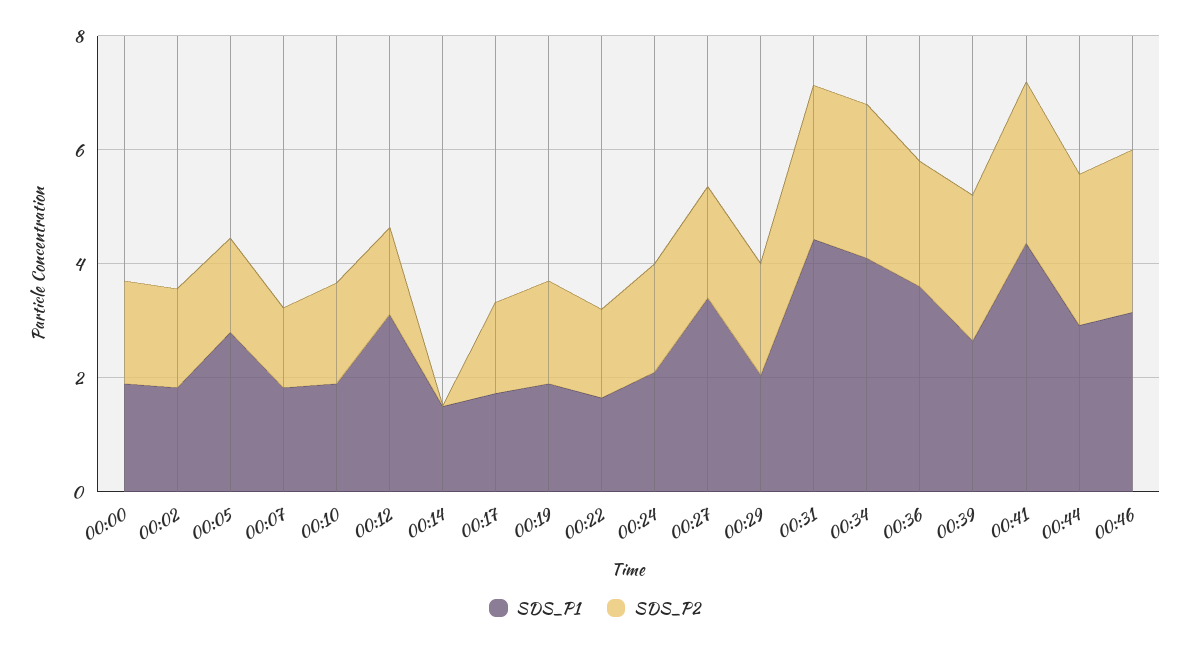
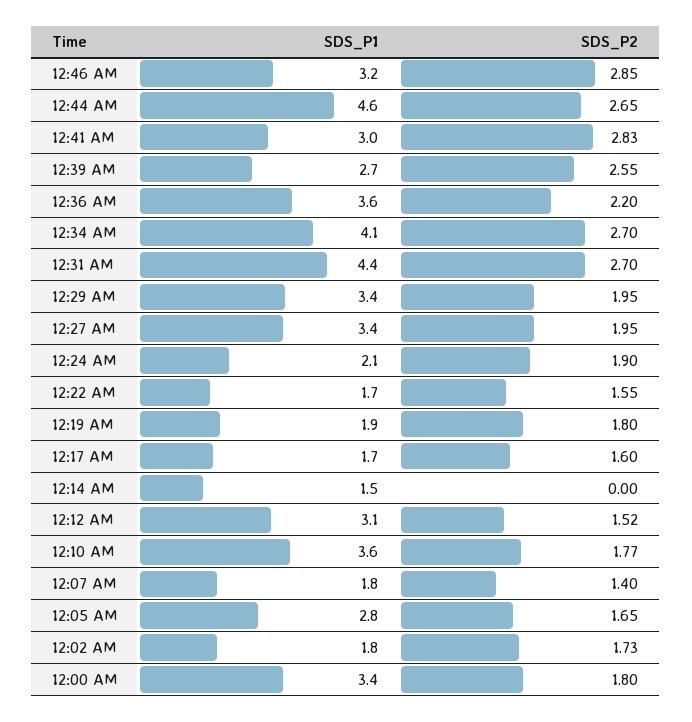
SDS_P1, 00:00: 2 -> 3.4
SDS_P1, 00:10: 2 -> 3.6
SDS_P1, 00:29: 2 -> 3.4
SDS_P1, 00:41: 4.5 -> 3
SDS_P1, 00:44: 3 -> 4.6

